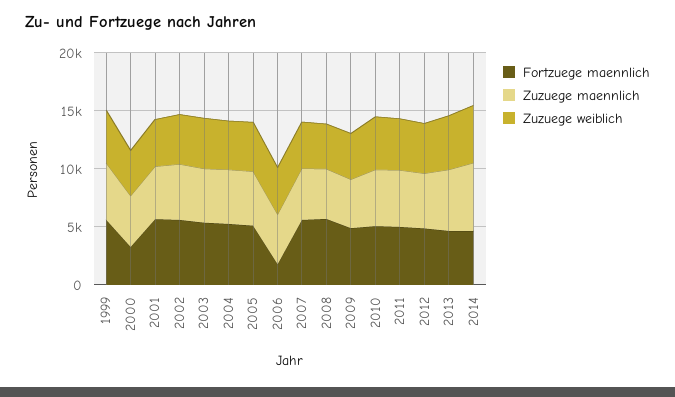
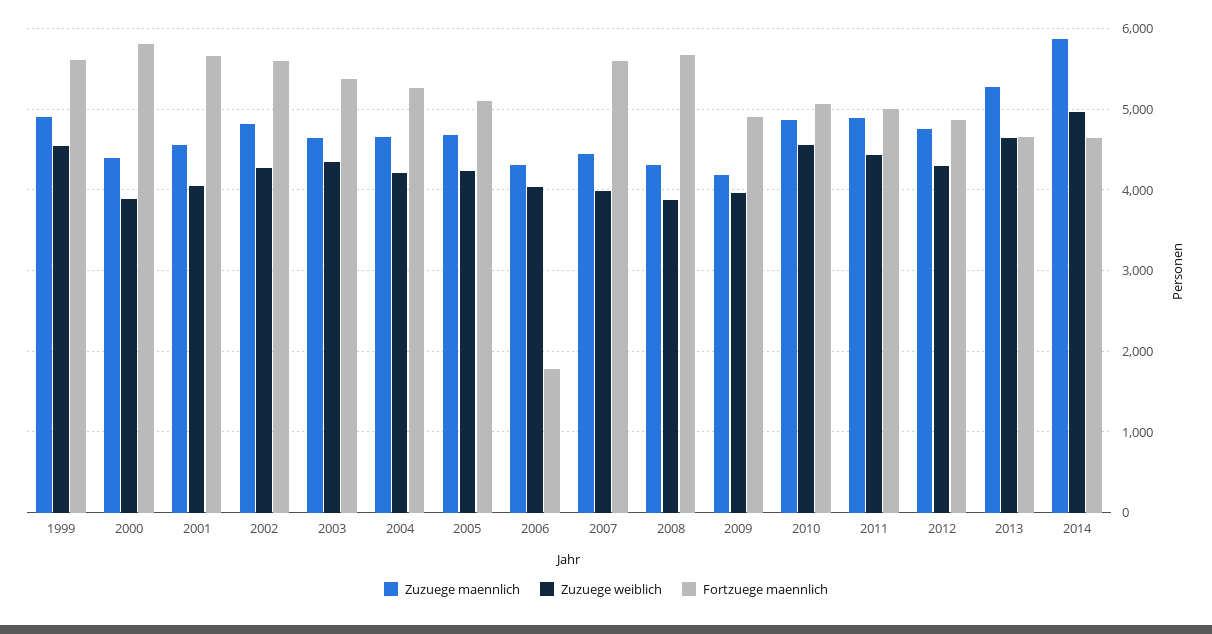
Fortzuege maennlich, 2000: 3000 -> 5800

